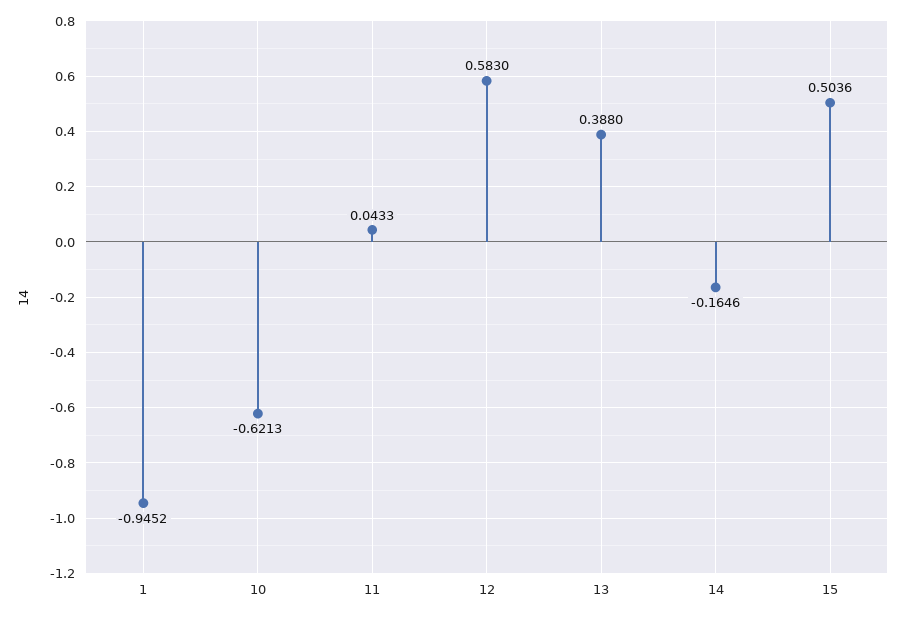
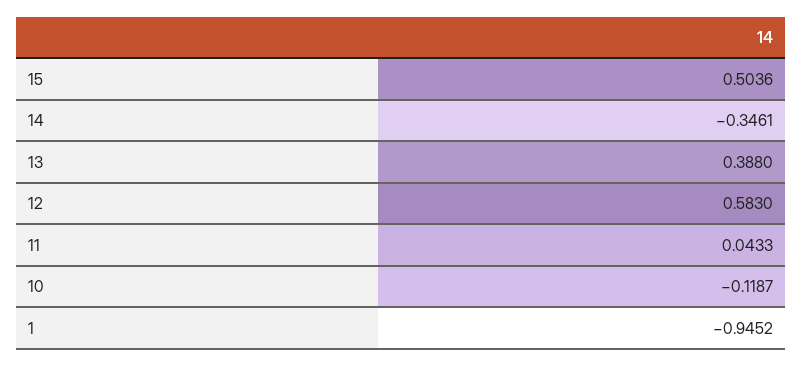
10: -0.6213 -> -0.1187
14: -0.1646 -> -0.3461

